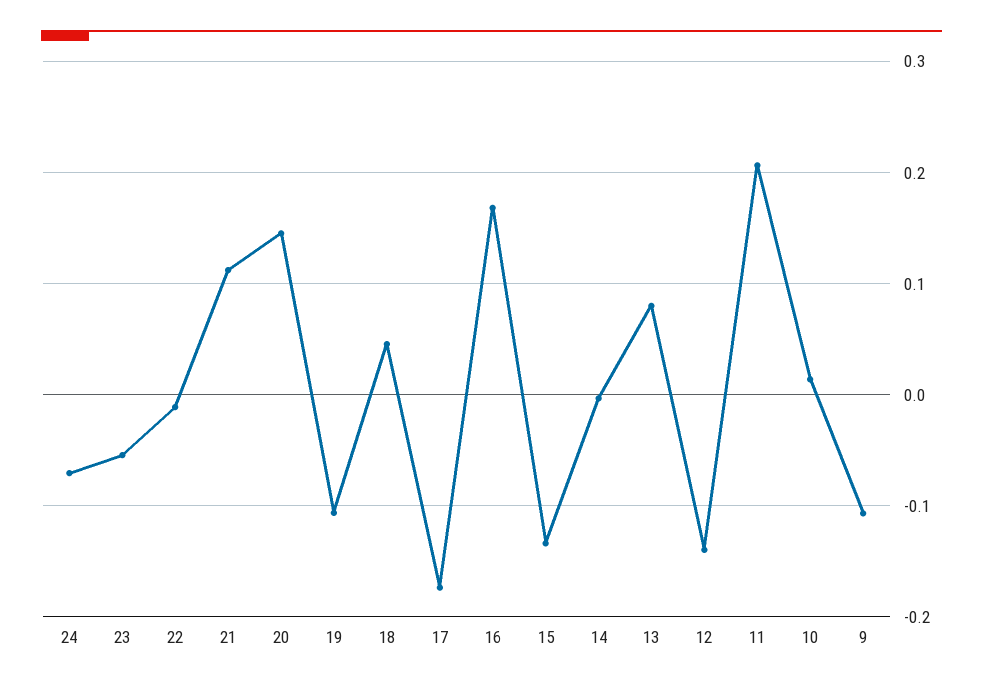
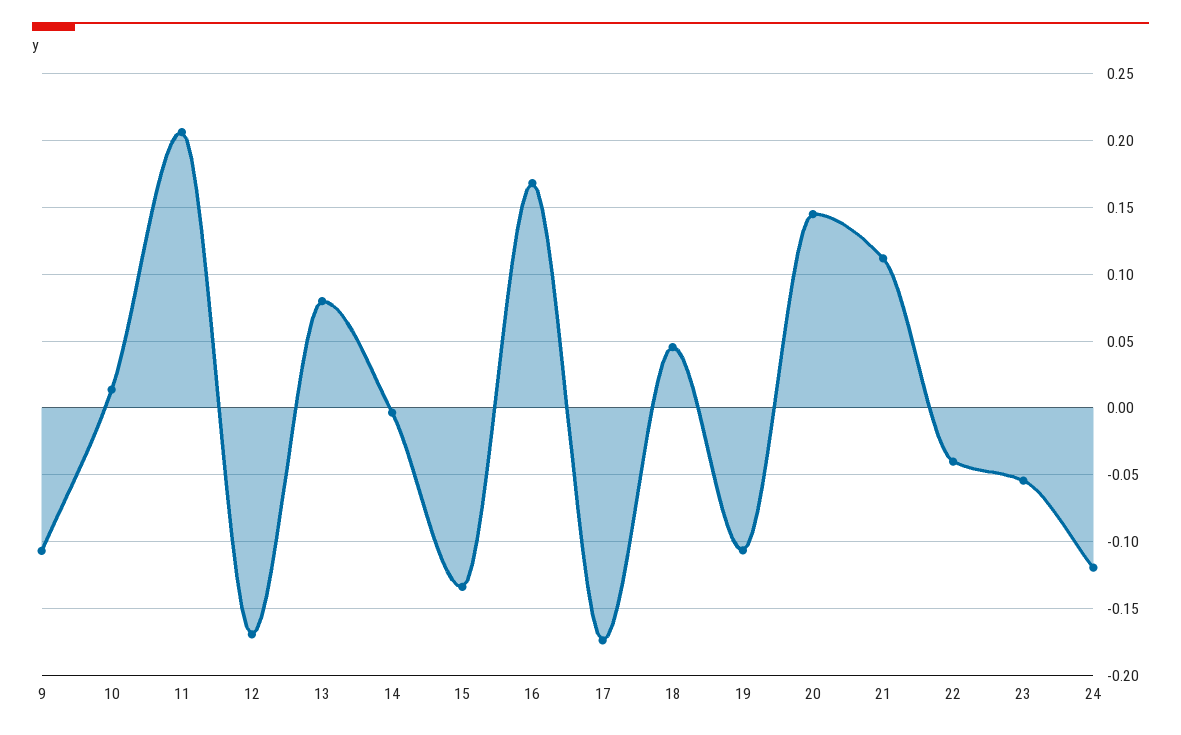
24: -0.07 -> -0.12
22: -0.01 -> -0.04
12: -0.14 -> -0.17

